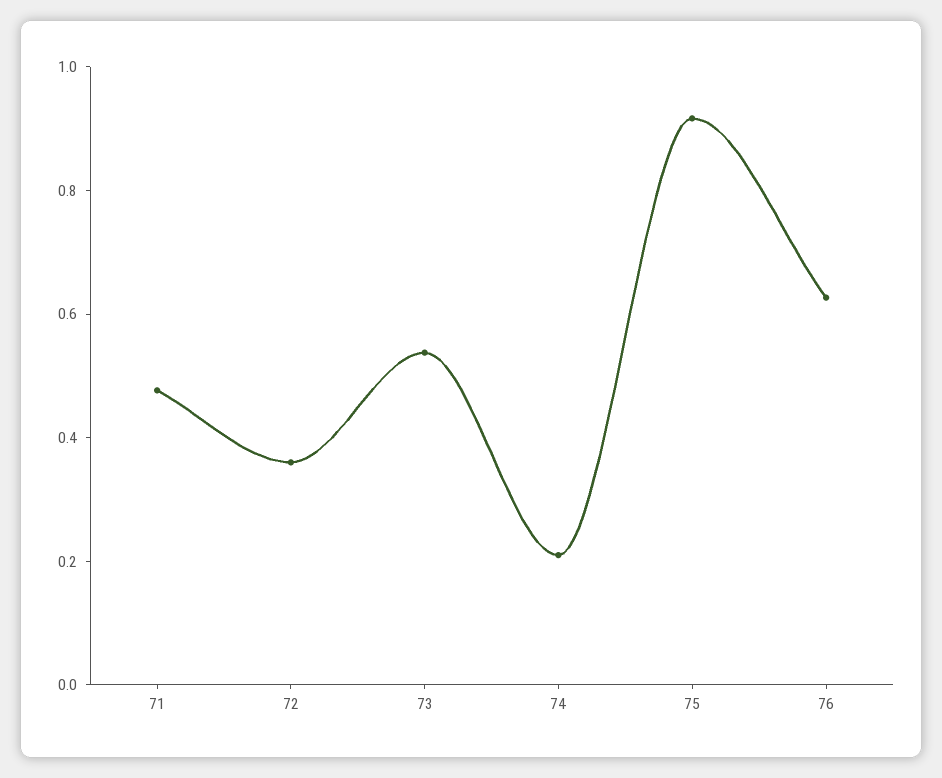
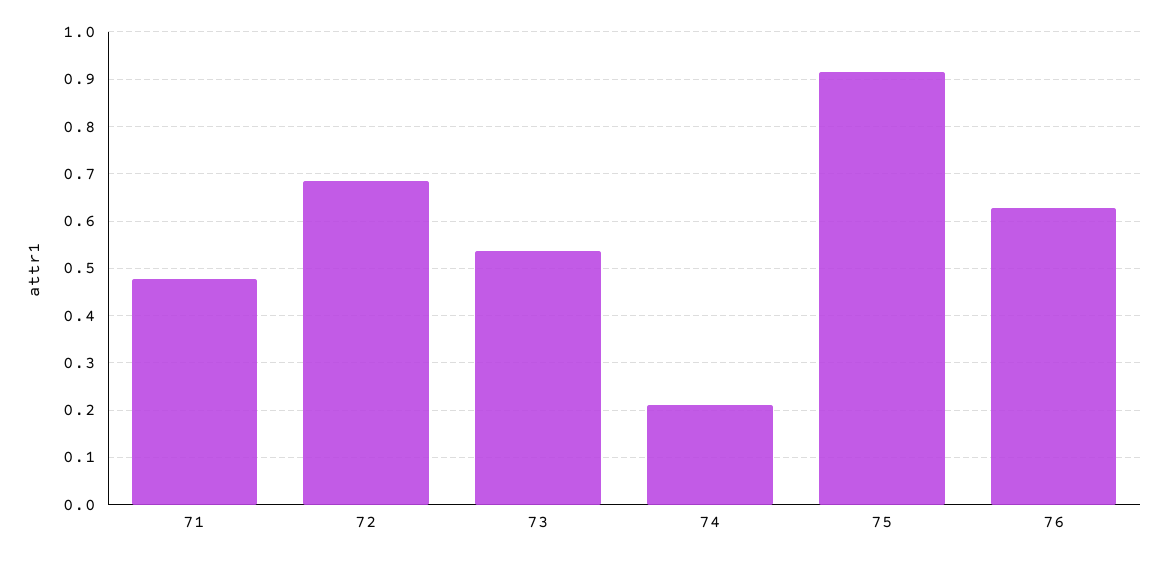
72: 0.35 -> 0.68

